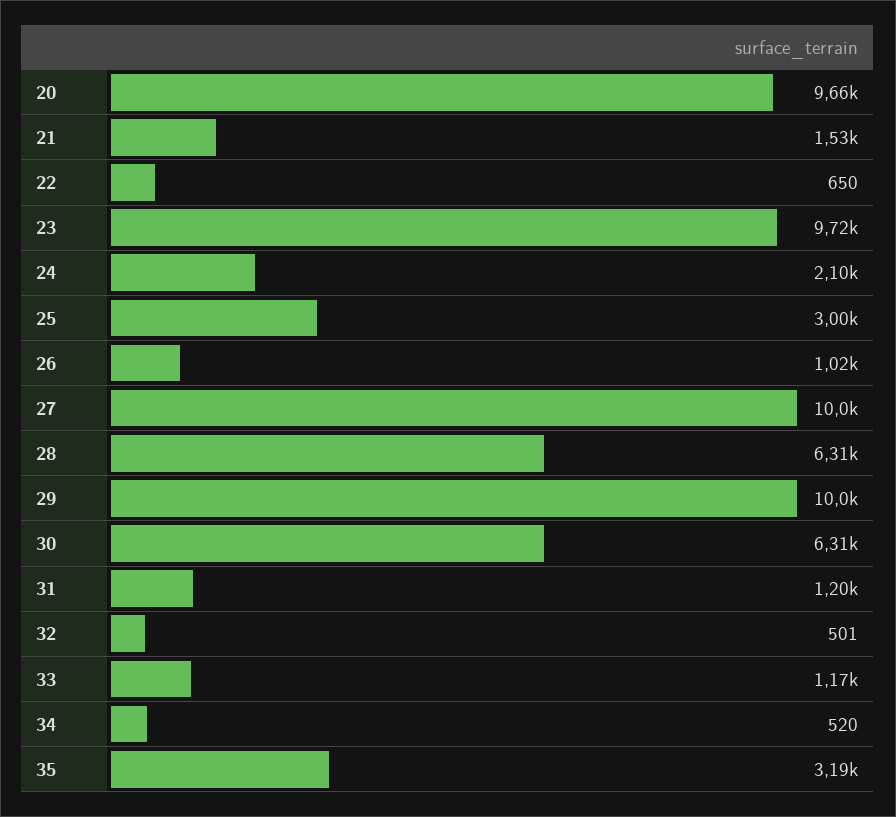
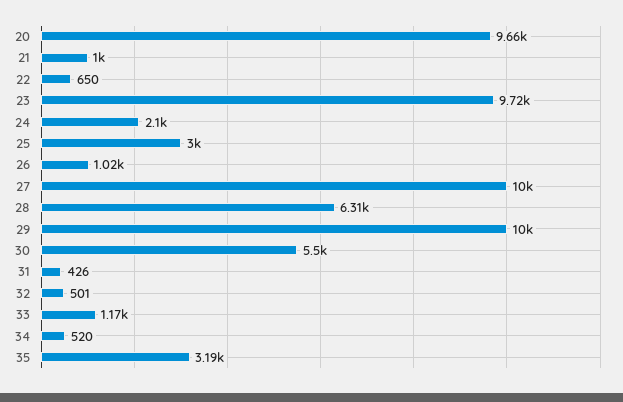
21: 1530 -> 1000
30: 6310 -> 5500
31: 1200 -> 426

